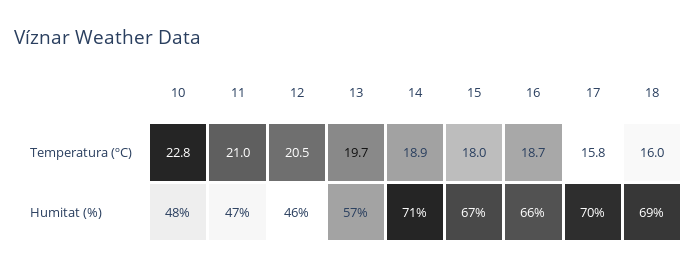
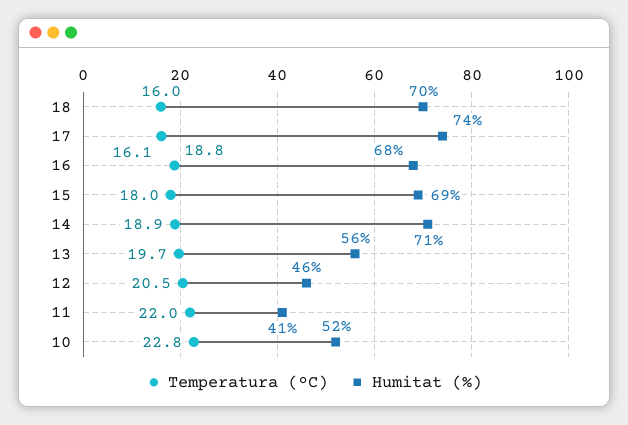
Temperatura (ºC), 11: 21 -> 22
Temperatura (ºC), 16: 18.7 -> 18.8
Temperatura (ºC), 17: 15.8 -> 16.1
Humitat (%), 10: 48 -> 52
Humitat (%), 11: 47 -> 41
Humitat (%), 13: 57 -> 56
Humitat (%), 15: 67 -> 69
Humitat (%), 16: 66 -> 68
Humitat (%), 17: 70 -> 74
Humitat (%), 18: 69 -> 70

